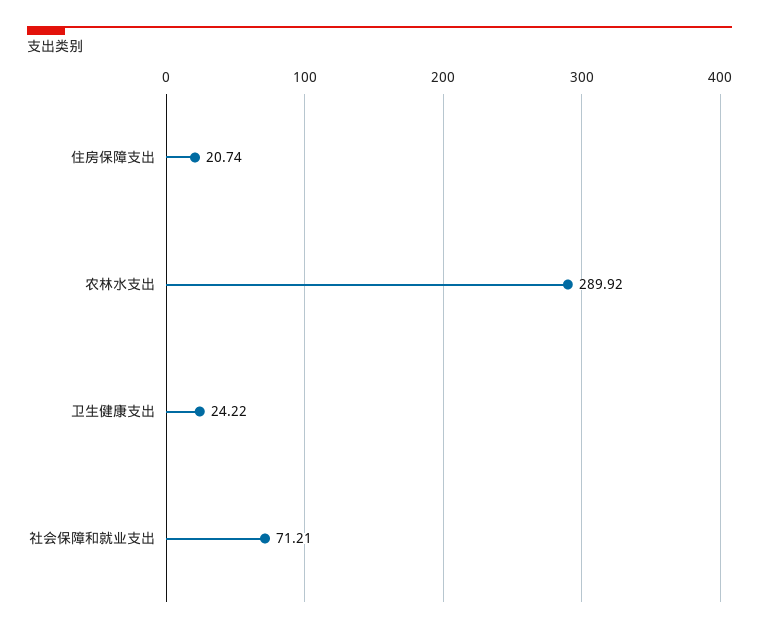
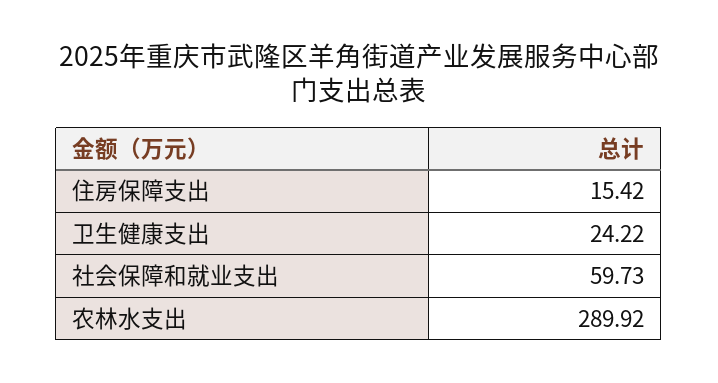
住房保障支出: 20.74 -> 15.42
社会保障和就业支出: 71.21 -> 59.73

